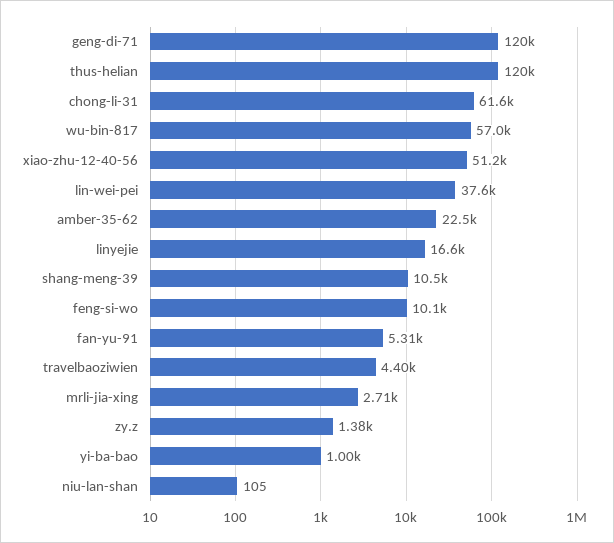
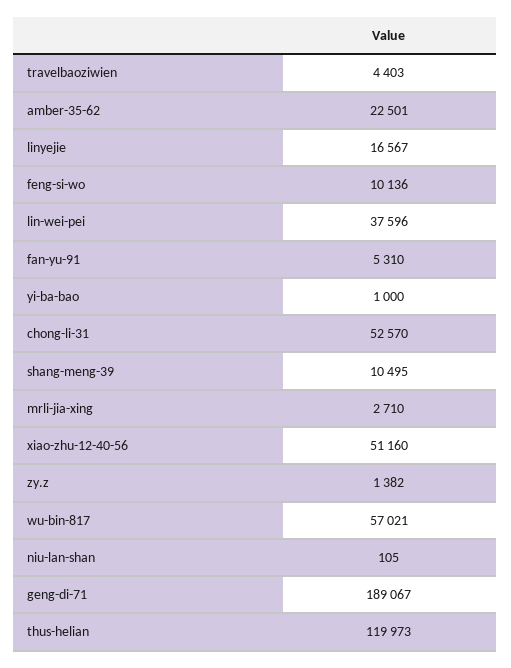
geng-di-71: 120000 -> 189067
chong-li-31: 61600 -> 52570

